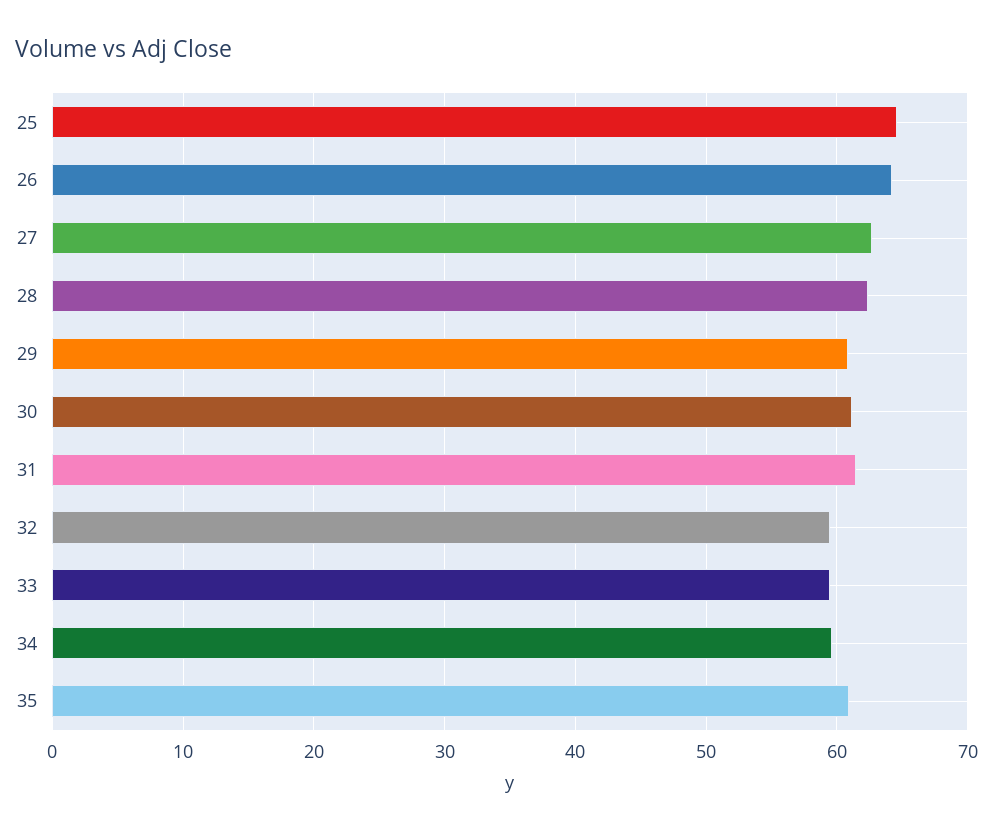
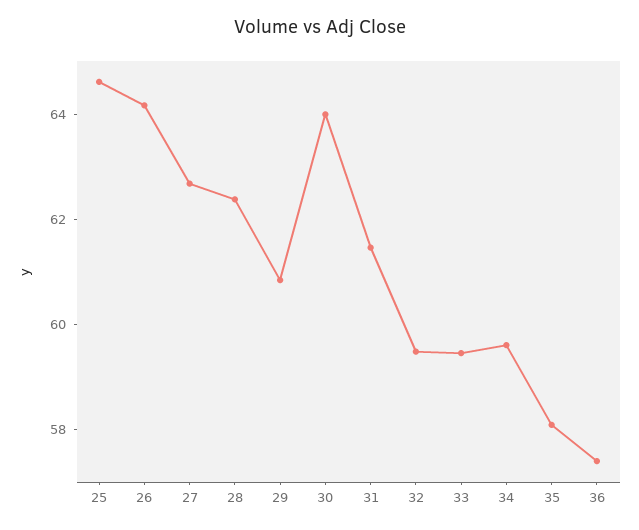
30: 61 -> 64
35: 61 -> 58
36: none -> 57.5

